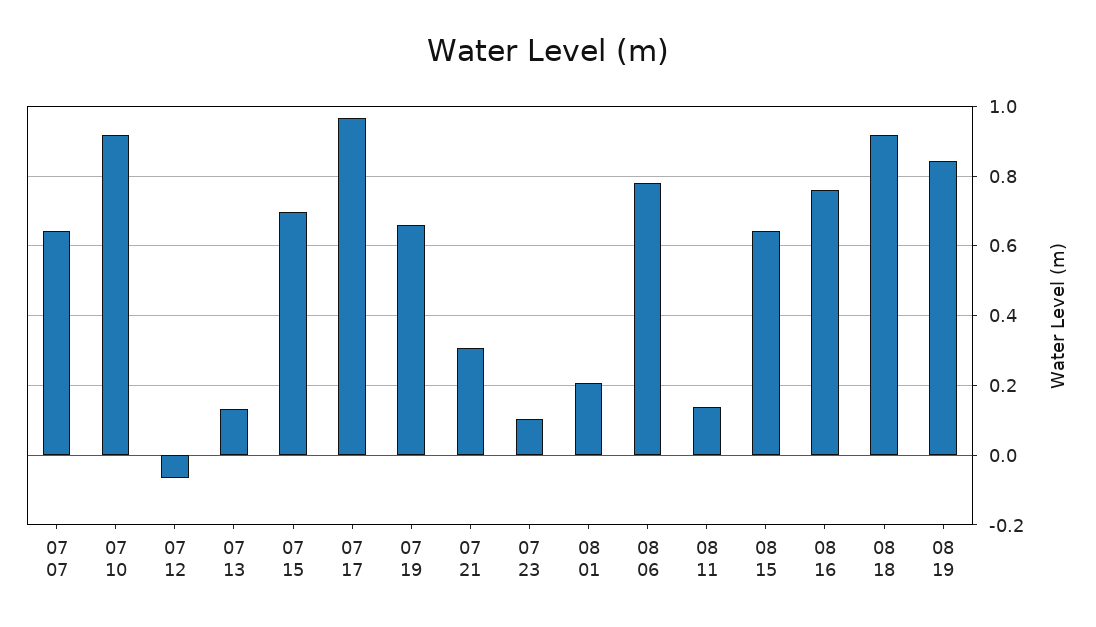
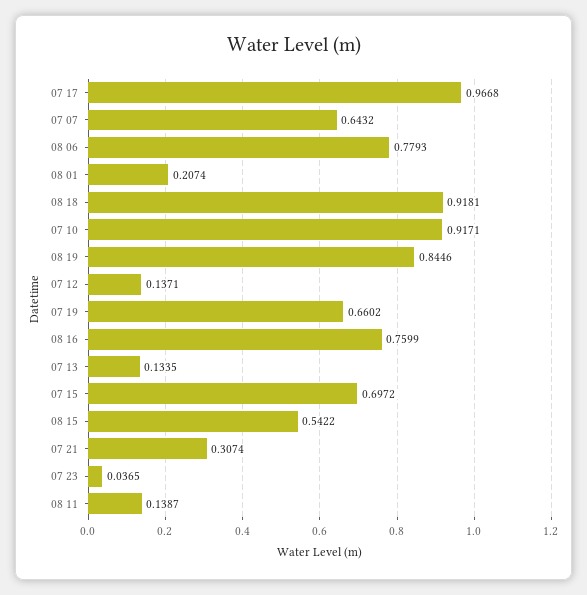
07 12: -0.06 -> 0.1371
07 23: 0.1 -> 0.0365
08 15: 0.64 -> 0.5422

